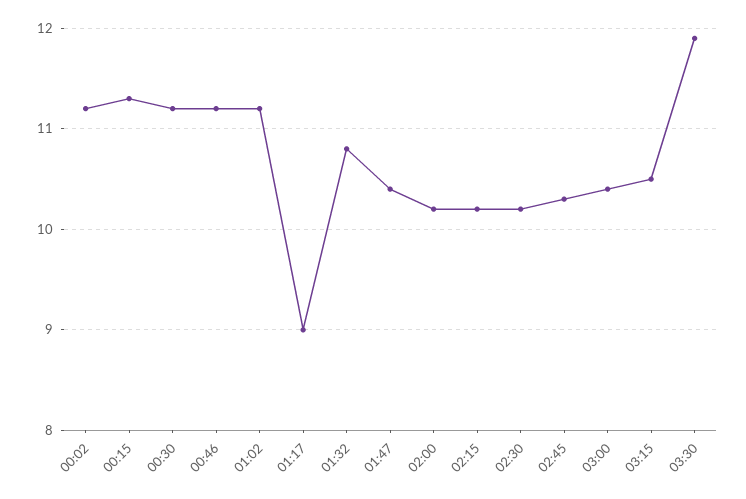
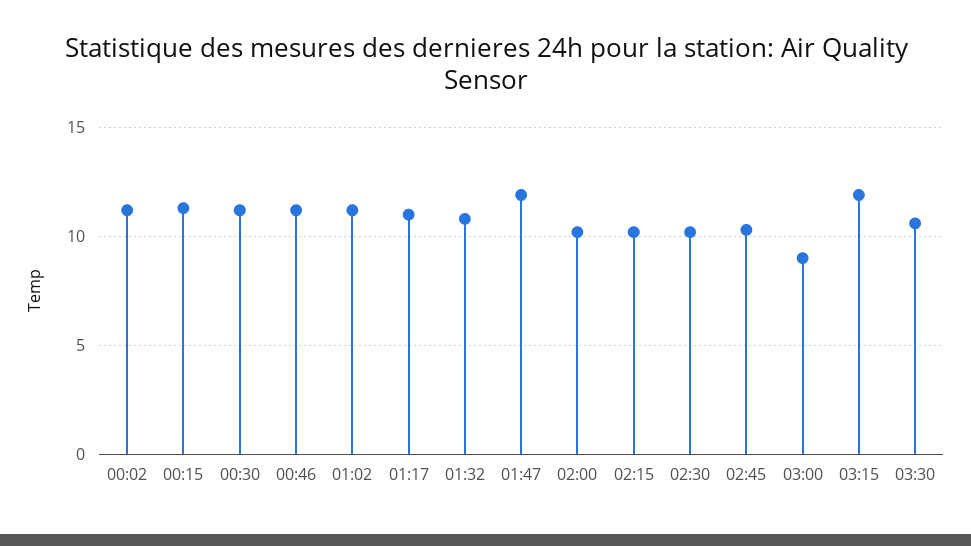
01:17: 9 -> 11
01:47: 10.4 -> 12
03:00: 10.4 -> 9
03:15: 10.5 -> 12
03:30: 11.9 -> 10.5

